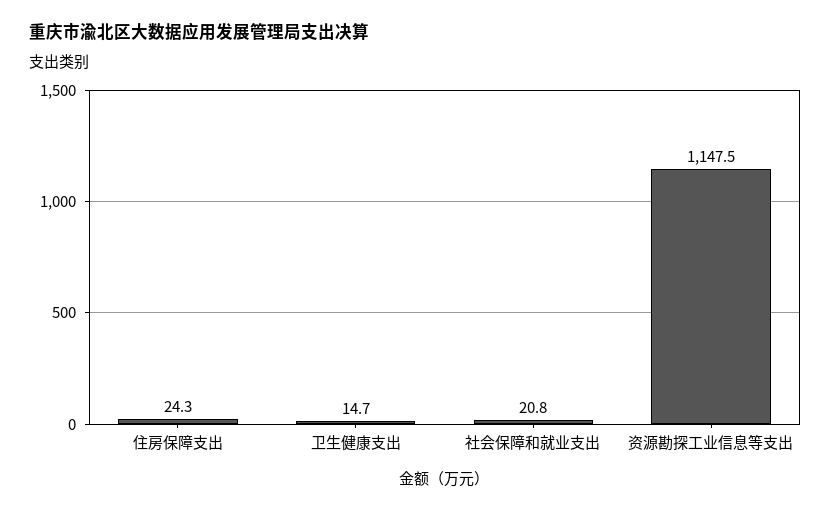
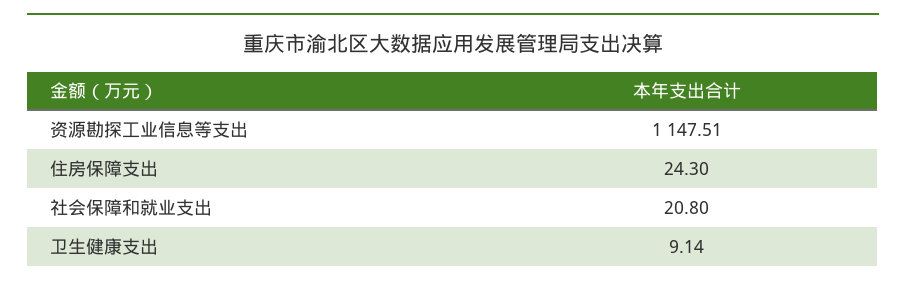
卫生健康支出: 14.7 -> 9.14

